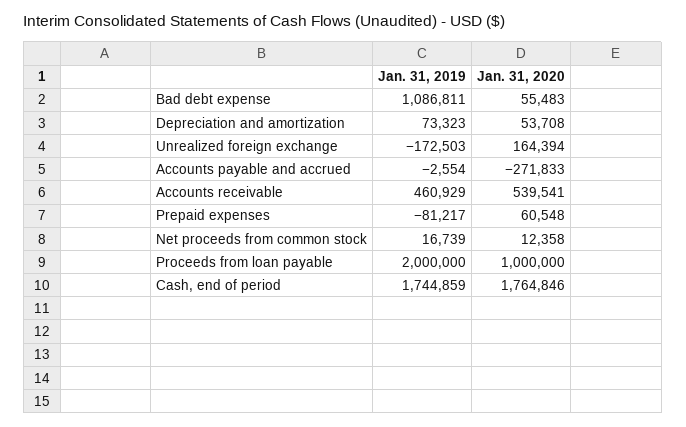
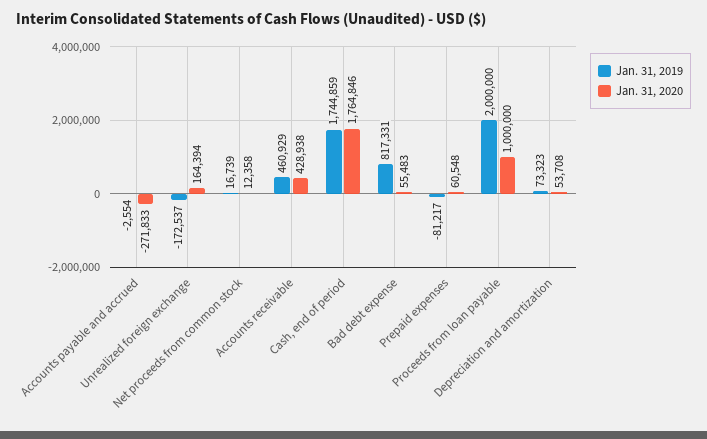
Jan. 31, 2019, Bad debt expense: 1086811 -> 817331
Jan. 31, 2019, Unrealized foreign exchange: -172503 -> -172537
Jan. 31, 2020, Accounts receivable: 539541 -> 428938

